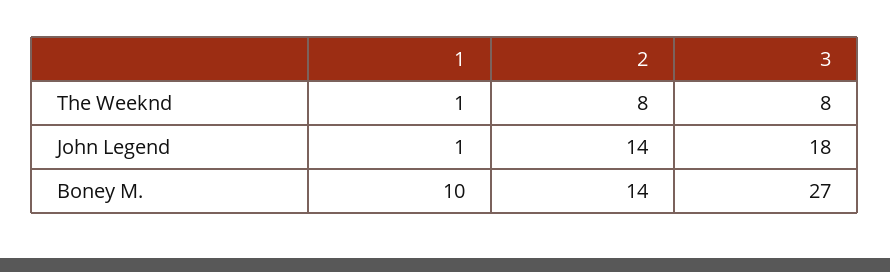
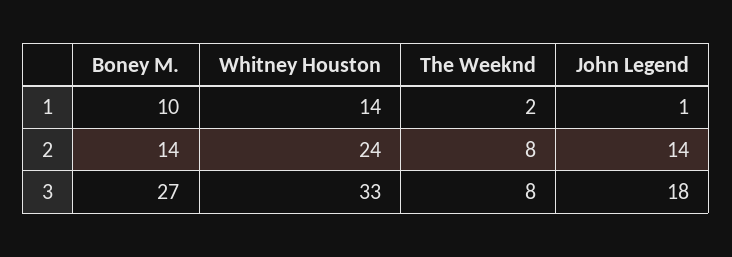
1, The Weeknd: 1 -> 2
1, Whitney Houston: none -> 14
2, Whitney Houston: none -> 24
3, Whitney Houston: none -> 33

